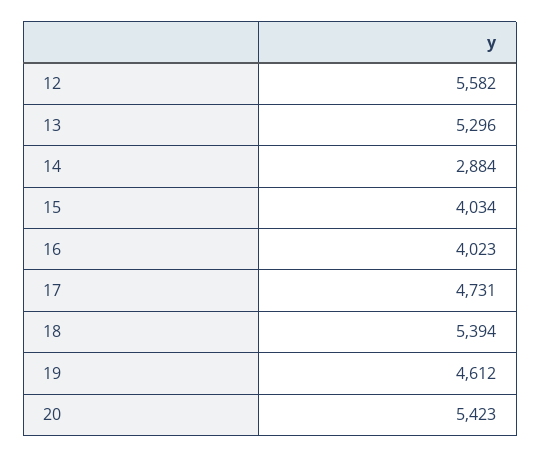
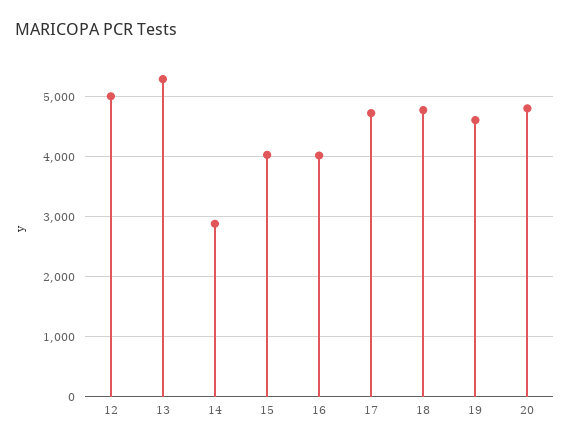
12: 5582 -> 5000
18: 5394 -> 4800
20: 5423 -> 4800

